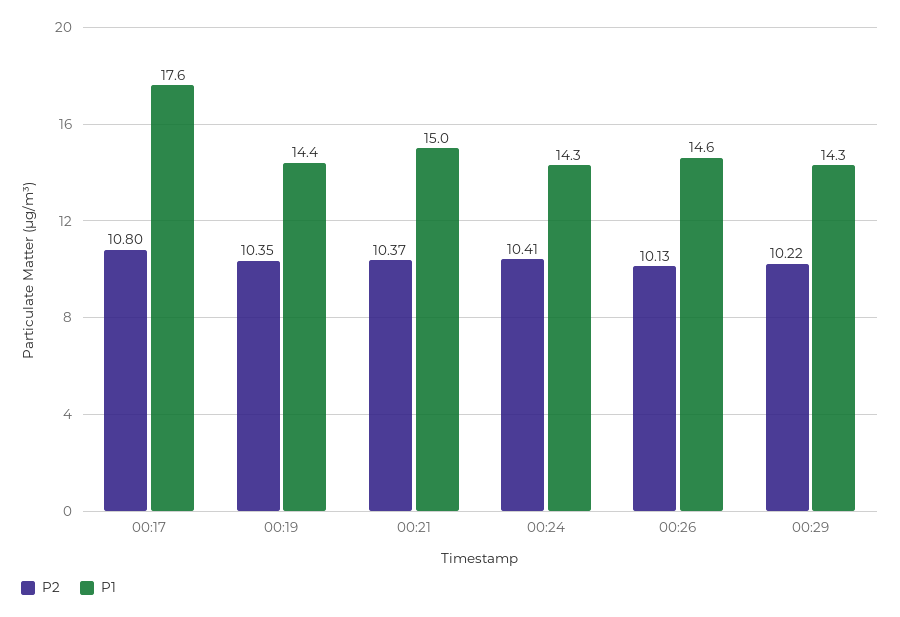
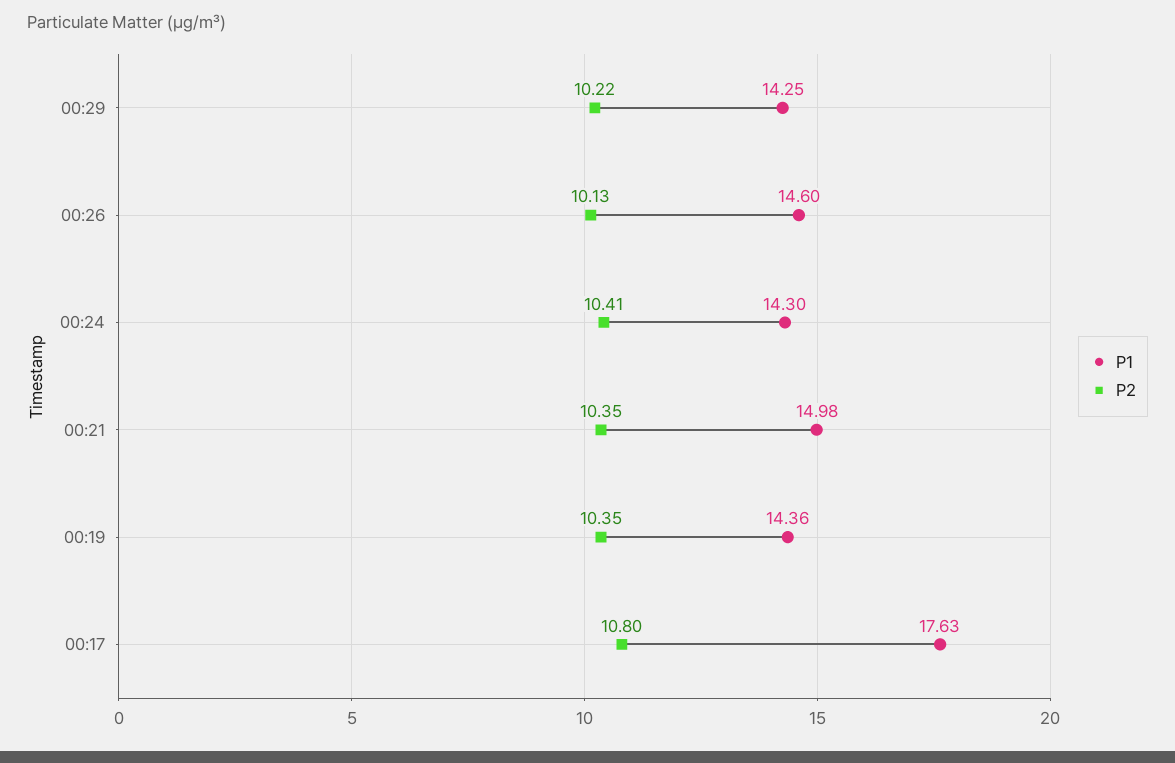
P2, 00:21: 10.37 -> 10.35

